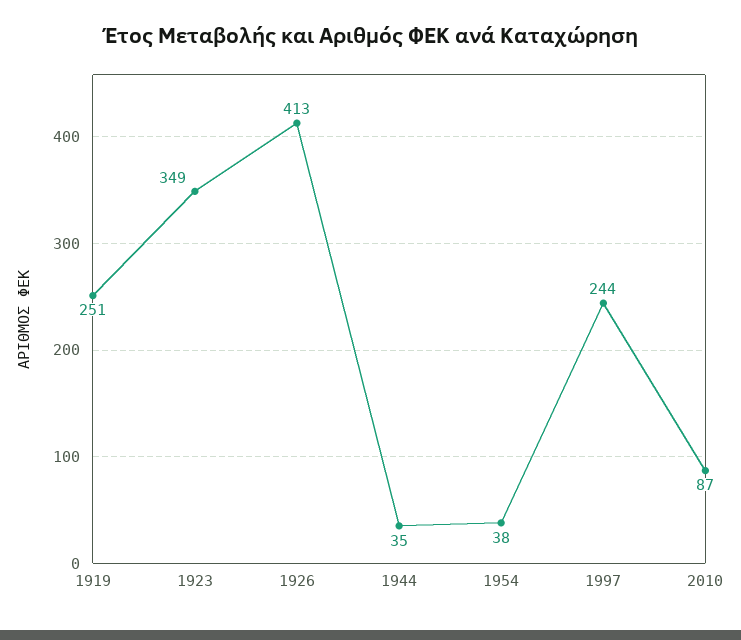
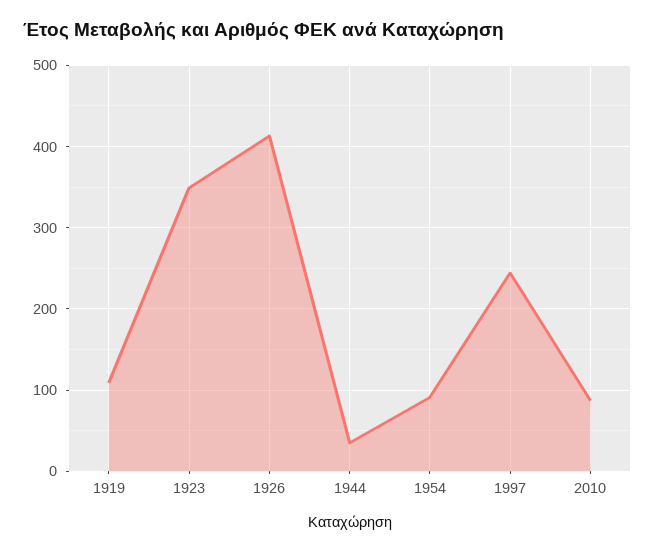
1919: 251 -> 110
1954: 38 -> 90

